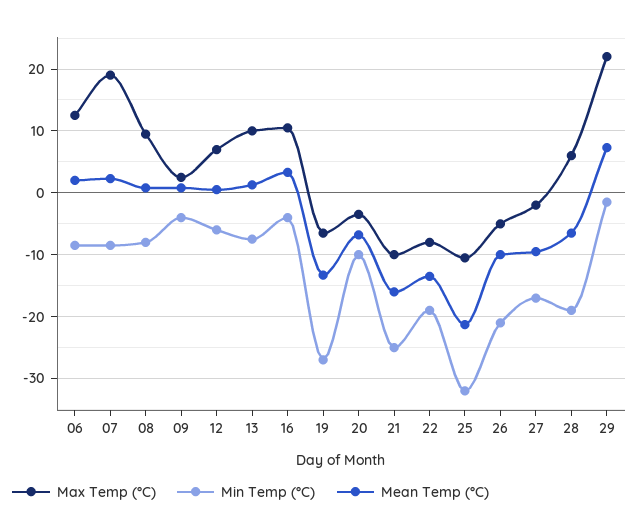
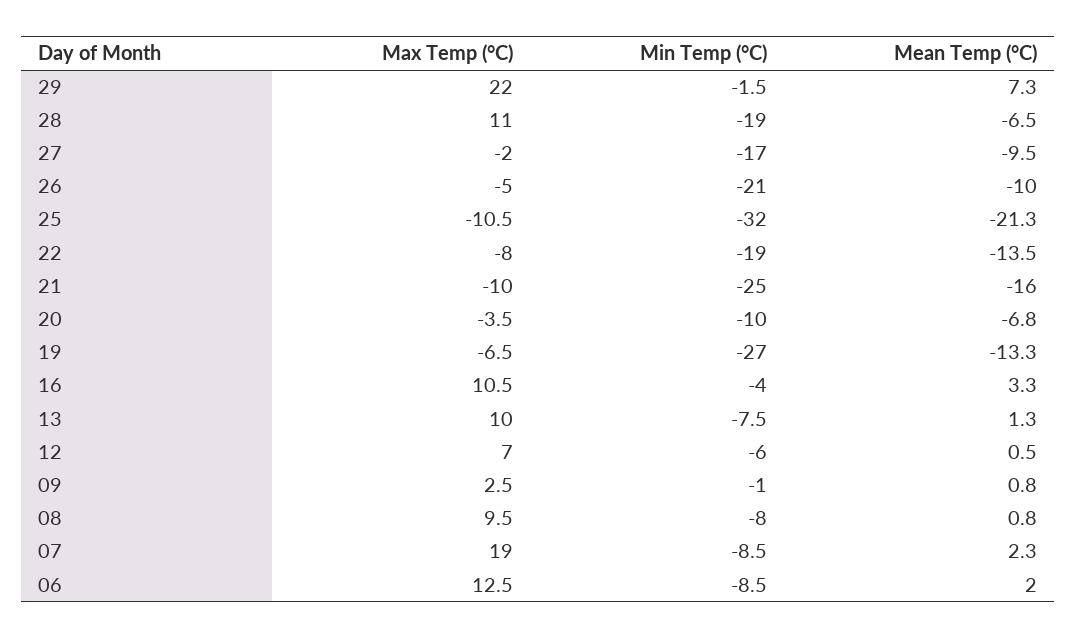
Min Temp (°C), 09: -4 -> -1
Max Temp (°C), 28: 6 -> 11

